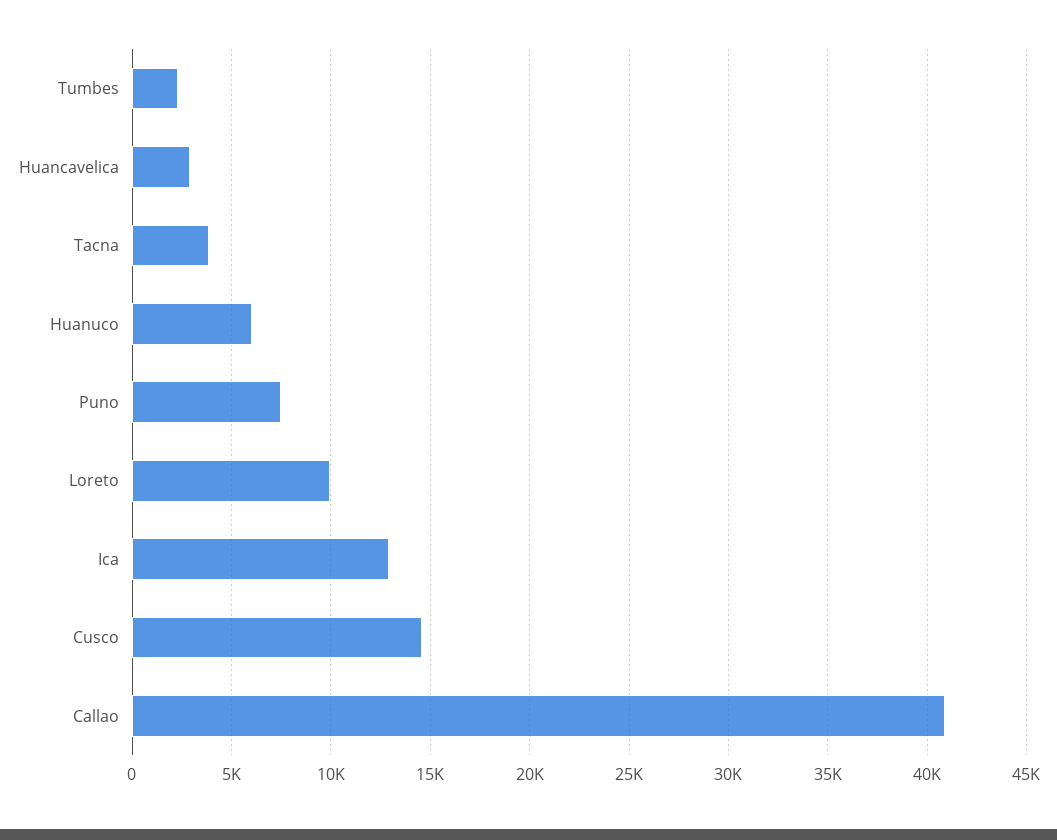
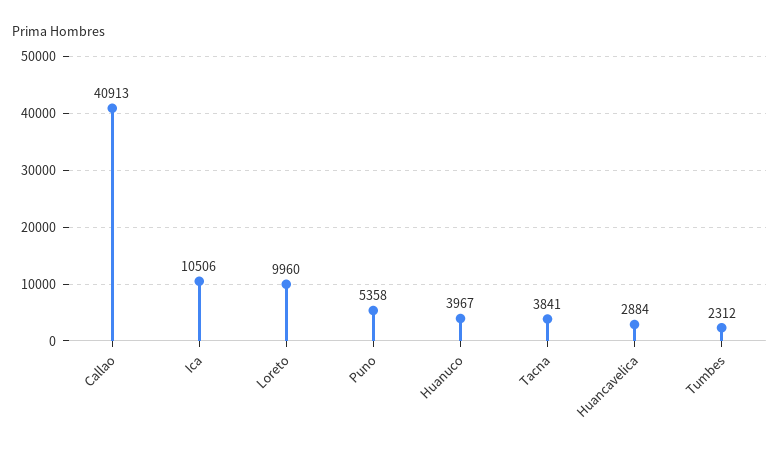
Huanuco: 6000 -> 3967
Puno: 7500 -> 5358
Ica: 13000 -> 10506
Cusco: 14500 -> none

